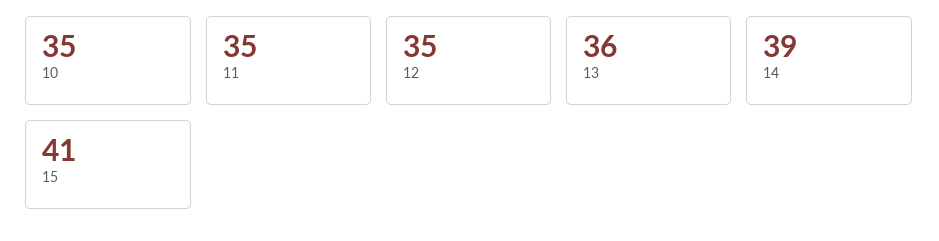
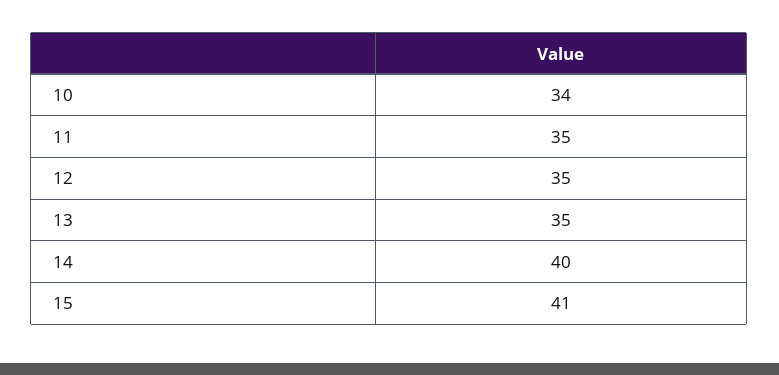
10: 35 -> 34
13: 36 -> 35
14: 39 -> 40

